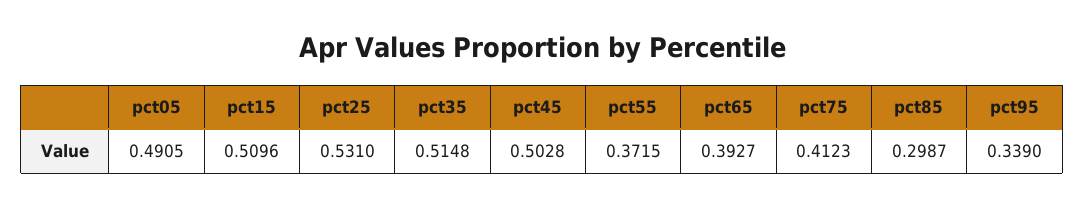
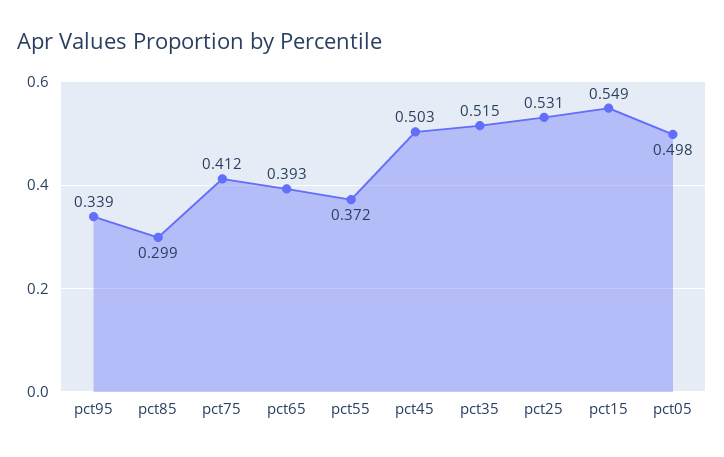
pct05: 0.4905 -> 0.498
pct15: 0.5096 -> 0.549

